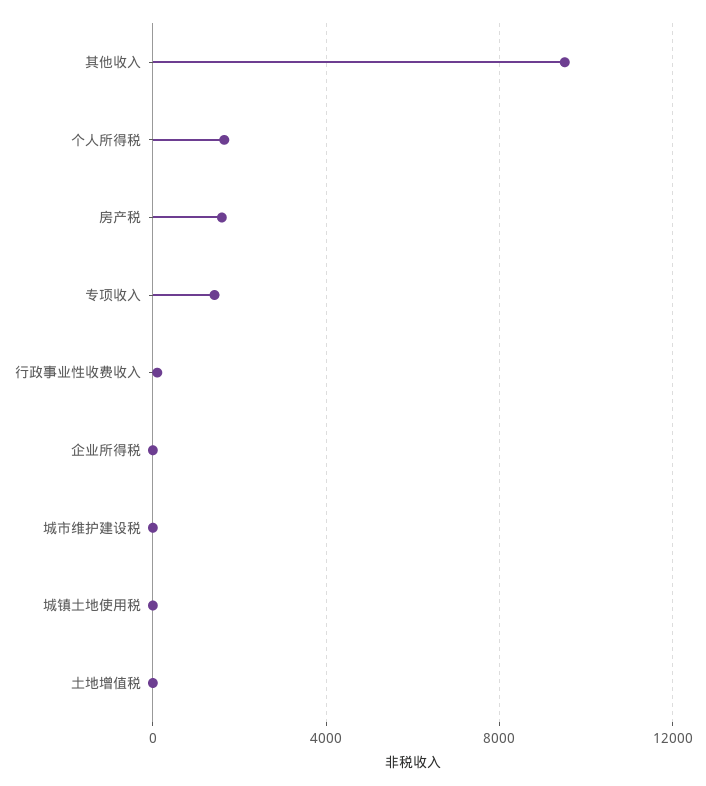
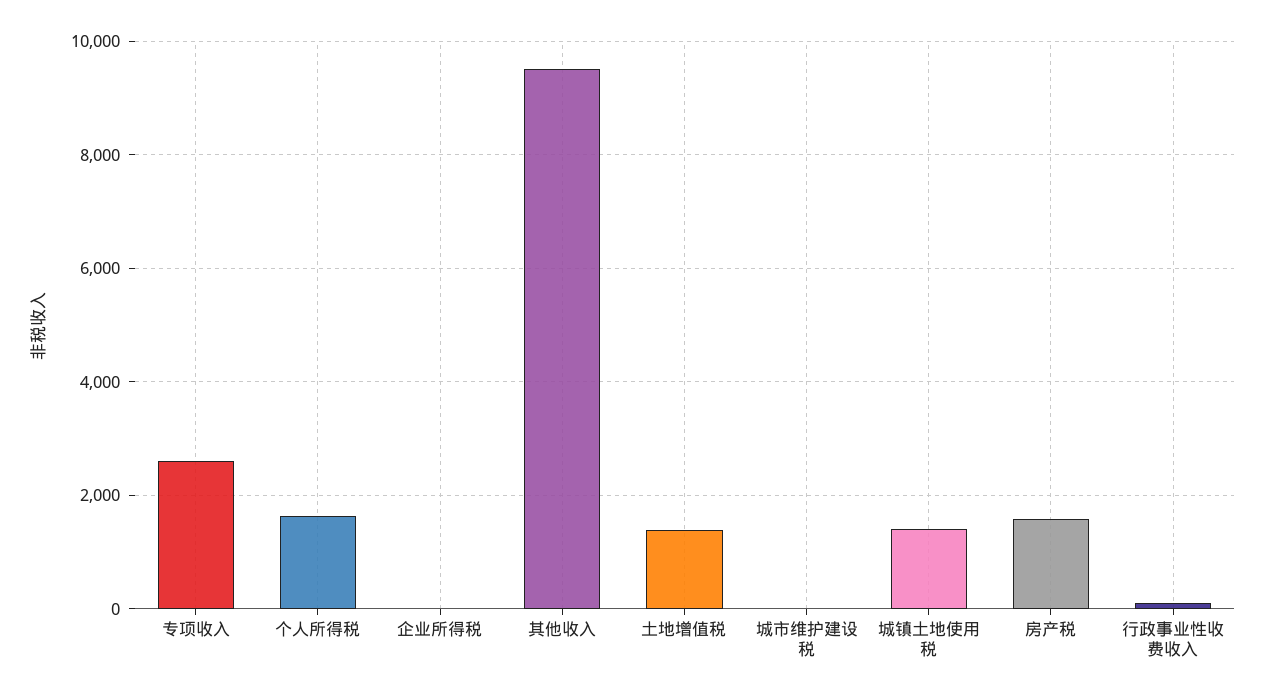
专项收入: 1500 -> 2600
城镇土地使用税: 0 -> 1400
土地增值税: 0 -> 1400

